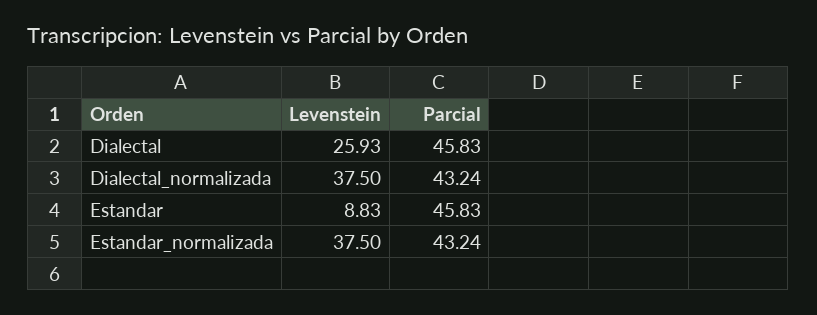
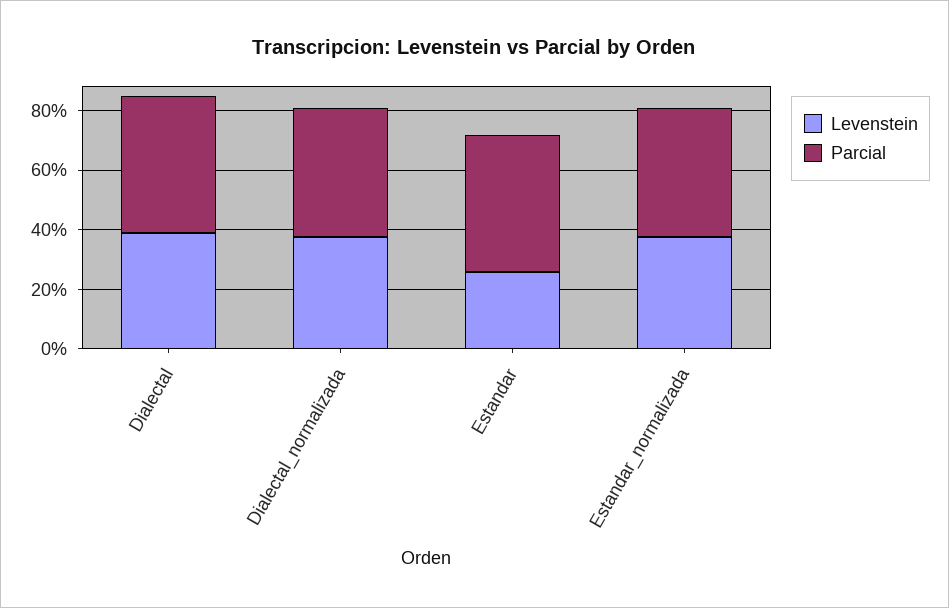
Levenstein, Dialectal: 25.93 -> 40
Levenstein, Estandar: 8.83 -> 25

